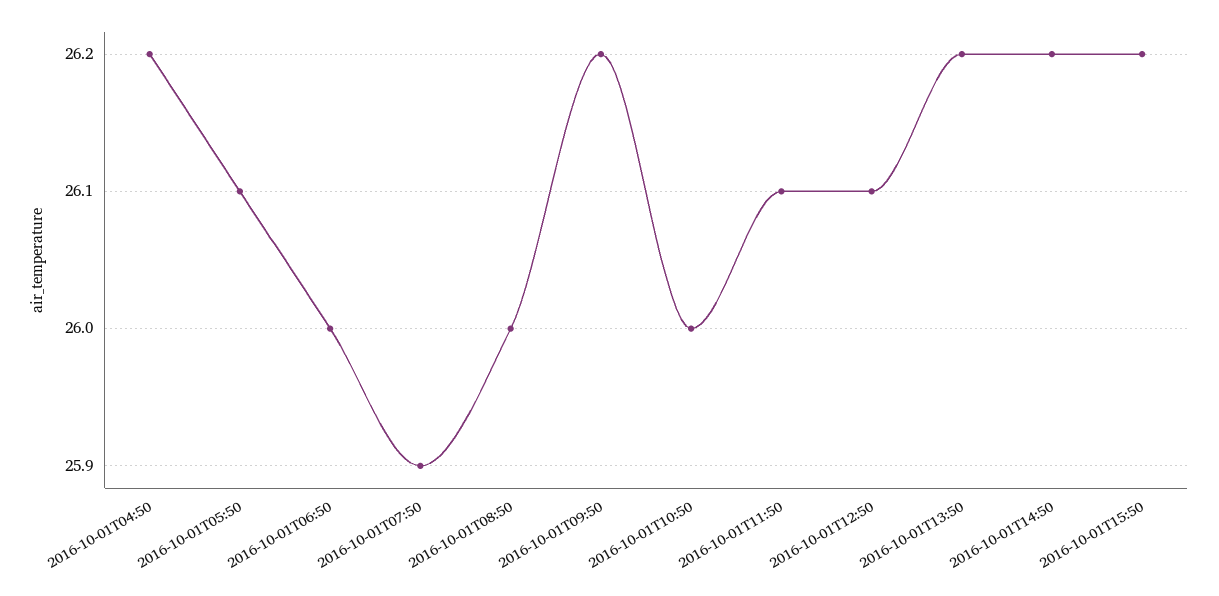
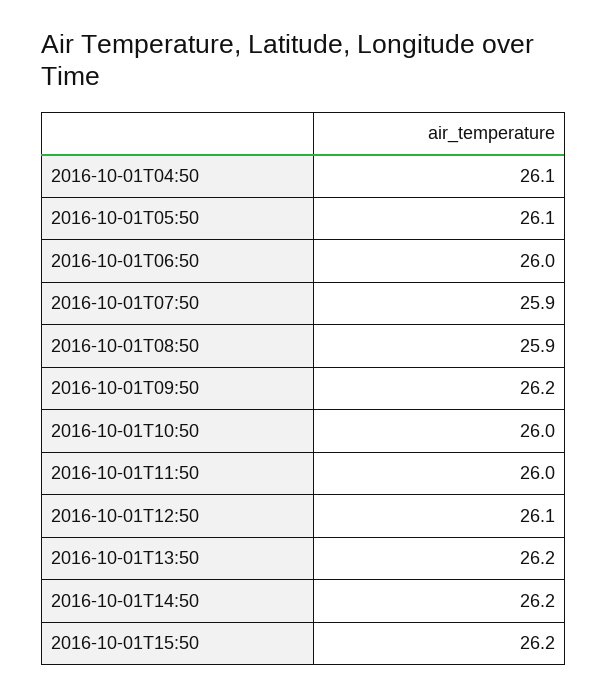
2016-10-01T04:50: 26.2 -> 26.1
2016-10-01T08:50: 26 -> 25.9
2016-10-01T11:50: 26.1 -> 26

